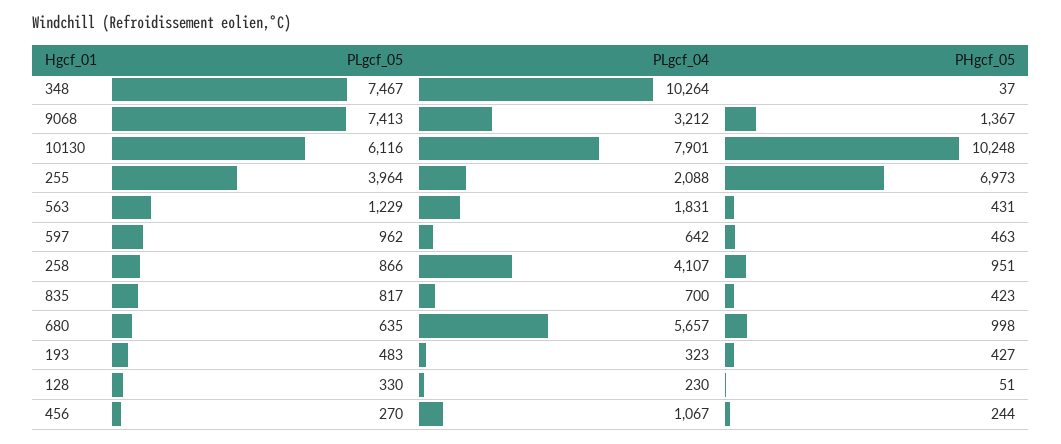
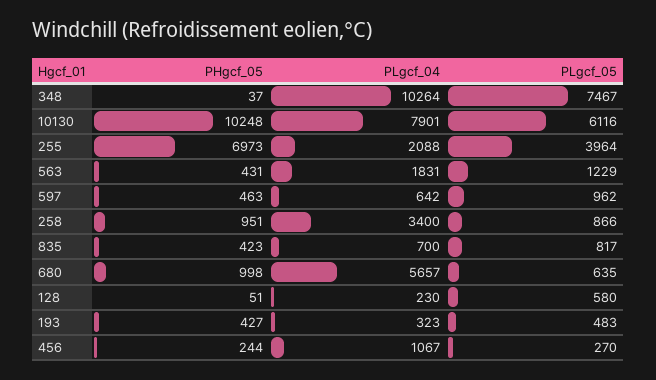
PLgcf_05, 9068: 7413 -> none
PLgcf_04, 9068: 3212 -> none
PHgcf_05, 9068: 1367 -> none
PLgcf_04, 258: 4107 -> 3400
PLgcf_05, 128: 330 -> 580

